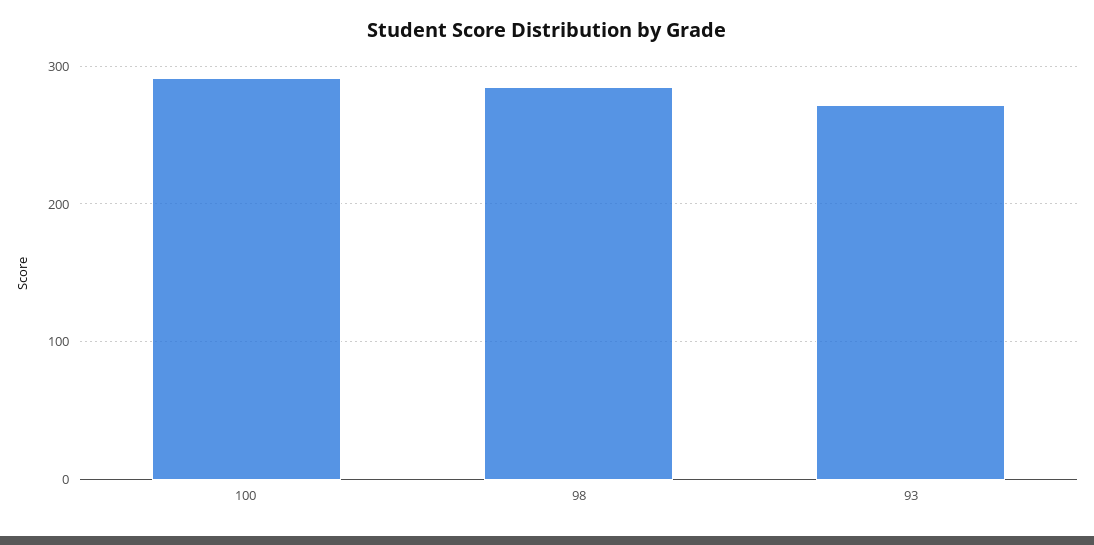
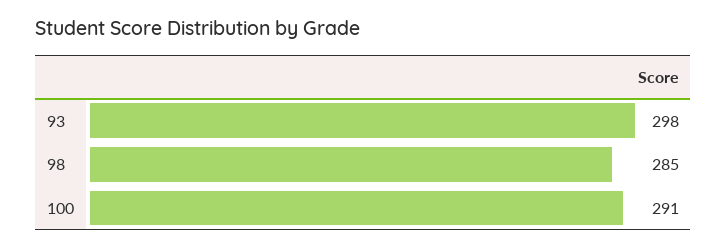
93: 270 -> 298

